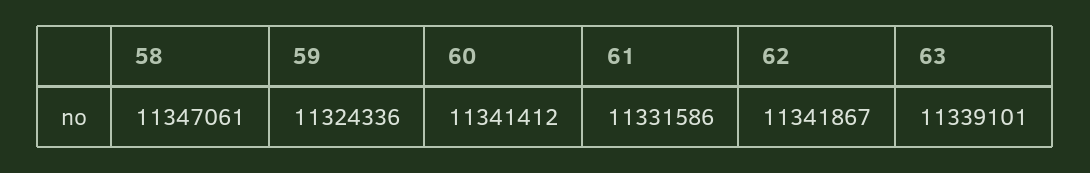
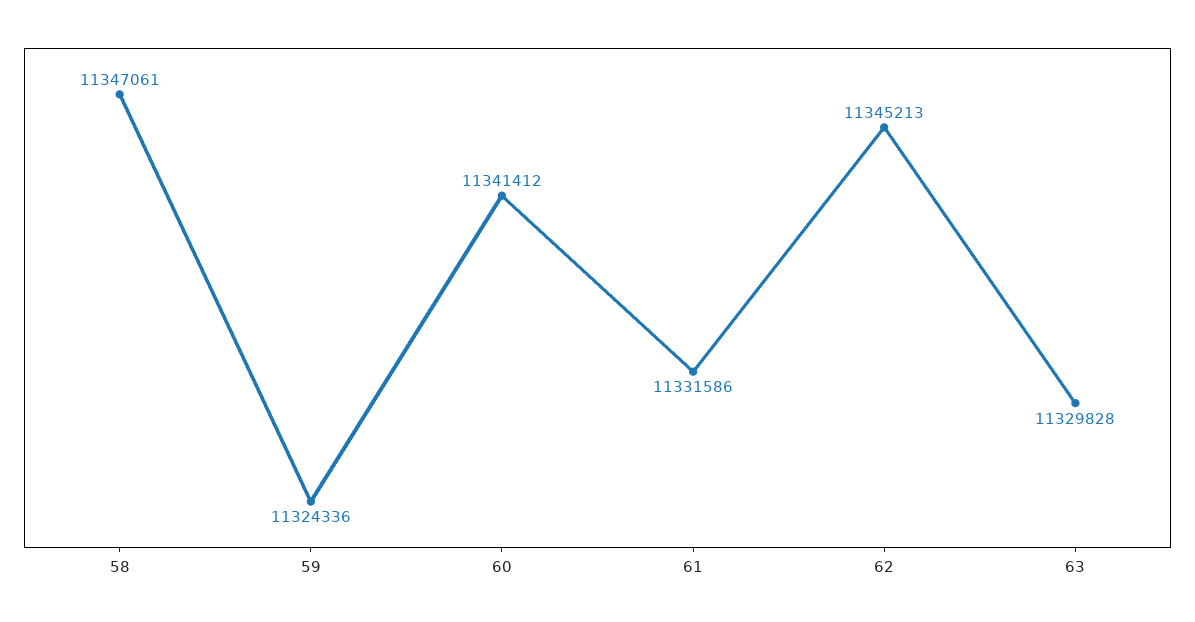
62: 11341867 -> 11345213
63: 11339101 -> 11329828

